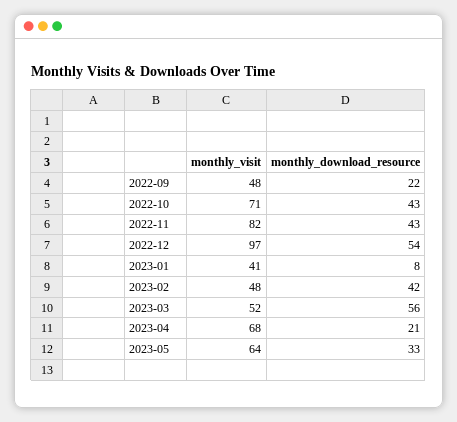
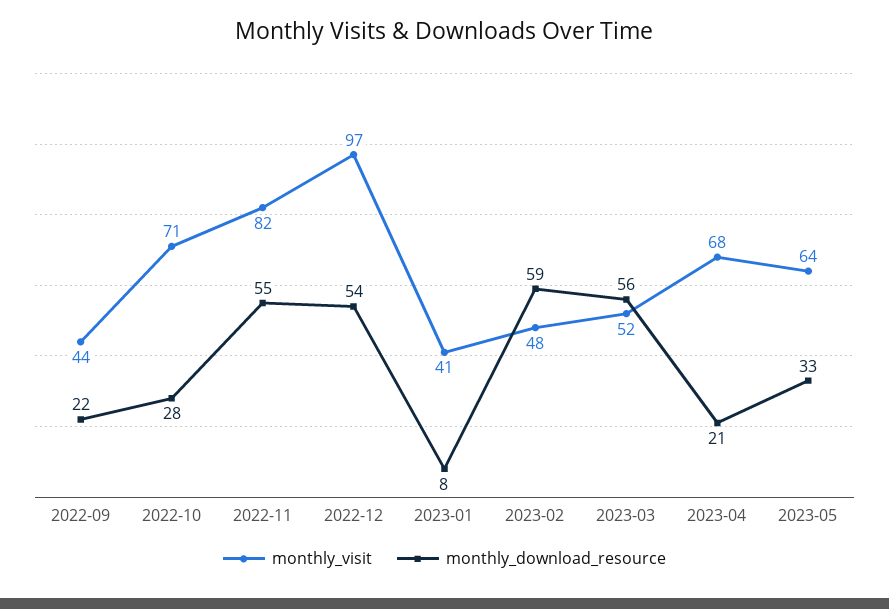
monthly_visit, 2022-09: 48 -> 44
monthly_download_resource, 2022-10: 43 -> 28
monthly_download_resource, 2022-11: 43 -> 55
monthly_download_resource, 2023-02: 42 -> 59

